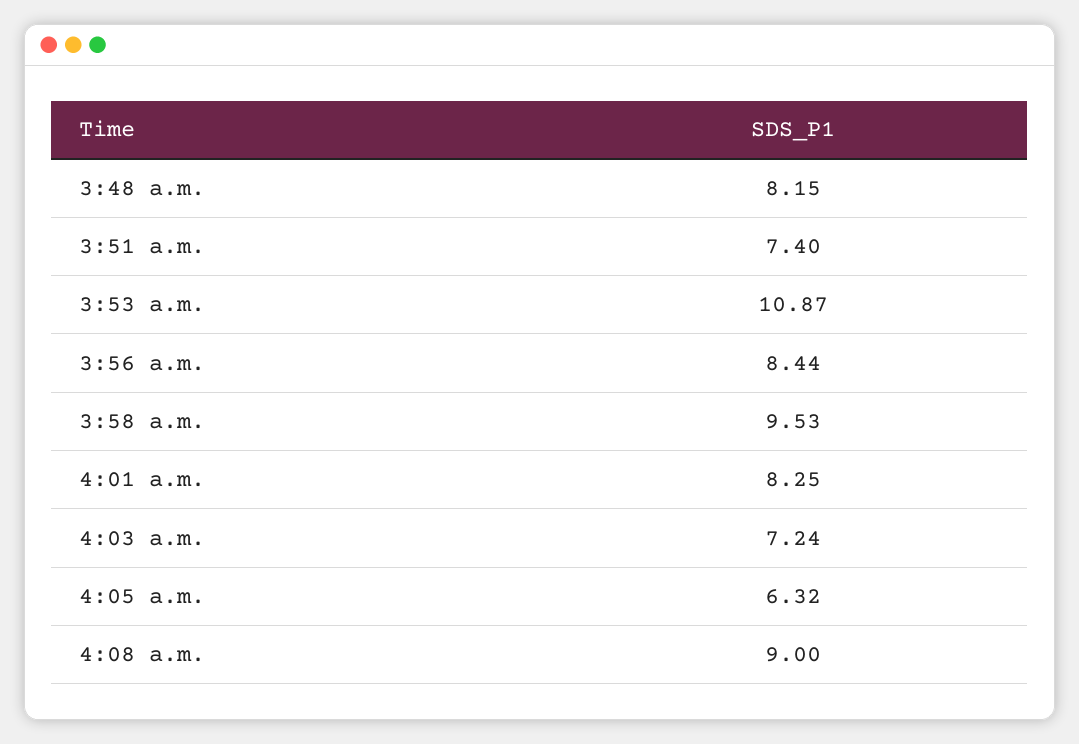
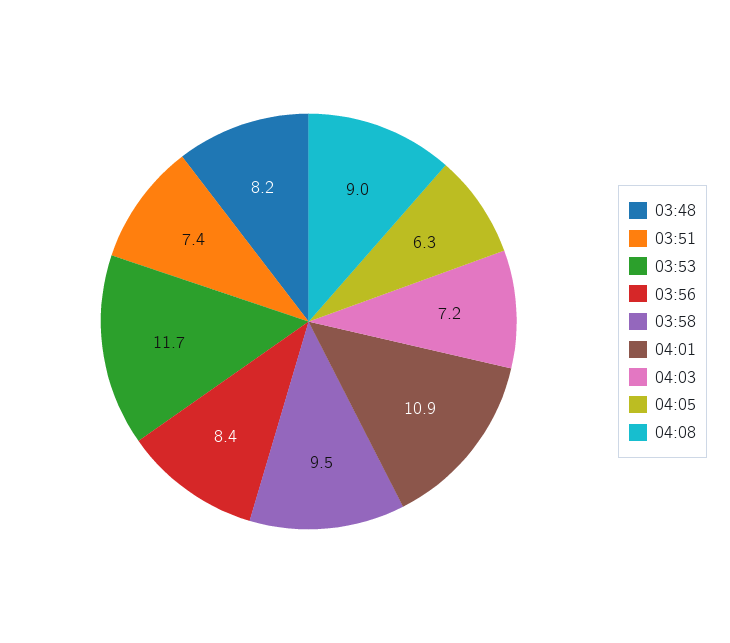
3:53 a.m.: 10.87 -> 11.7
4:01 a.m.: 8.25 -> 10.9

